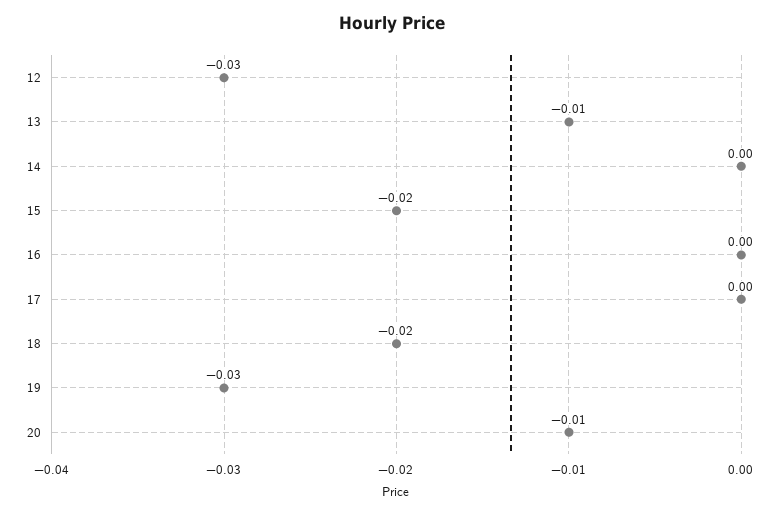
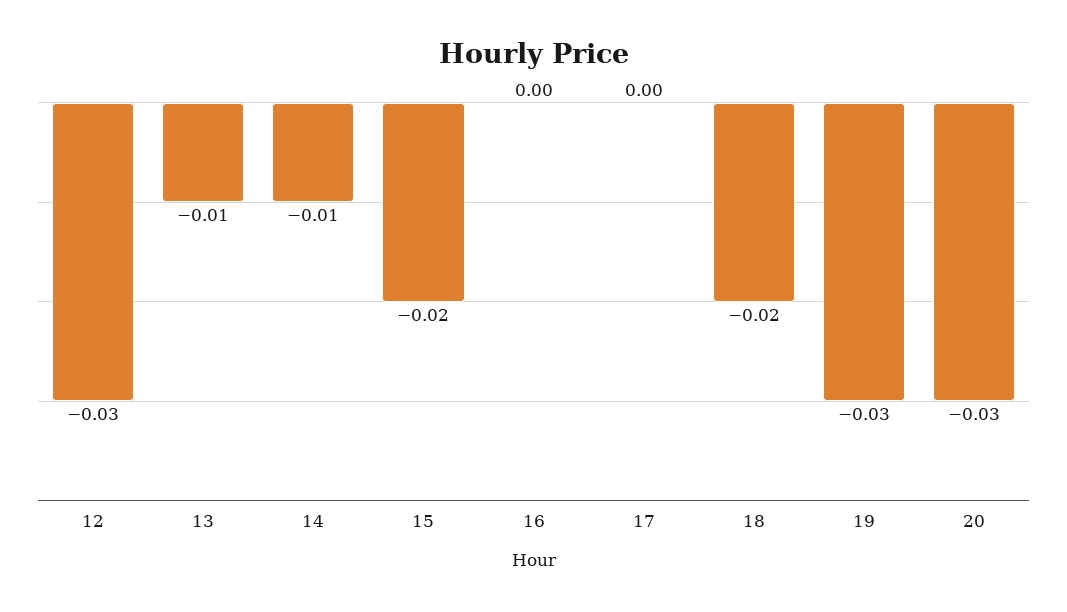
14: 0 -> -0.01
20: -0.01 -> -0.03

